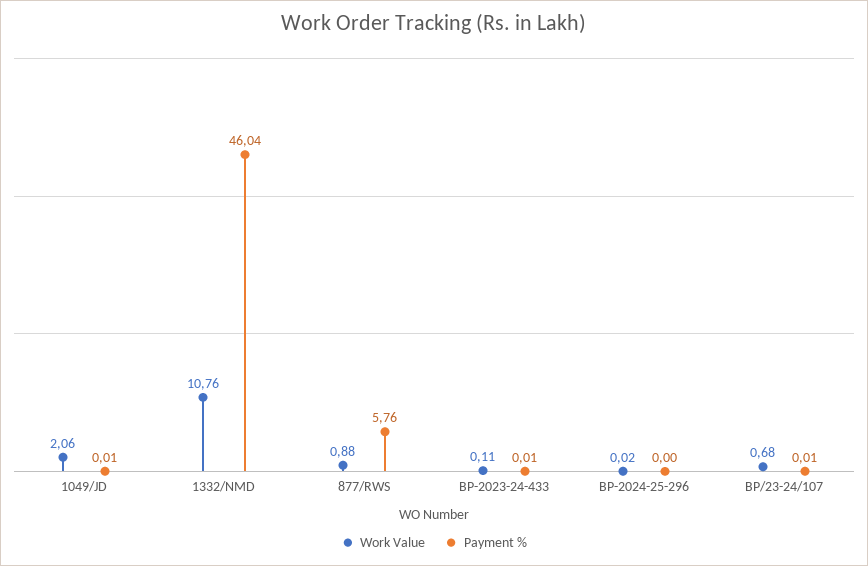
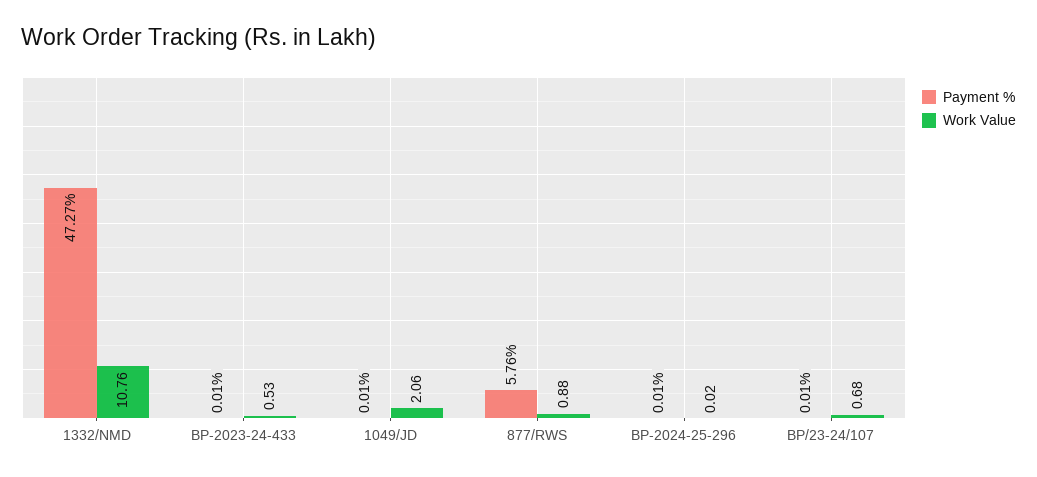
Payment %, 1332/NMD: 46.04 -> 47.27
Work Value, BP-2023-24-433: 0.11 -> 0.53
Payment %, BP-2024-25-296: 0 -> 0.01

